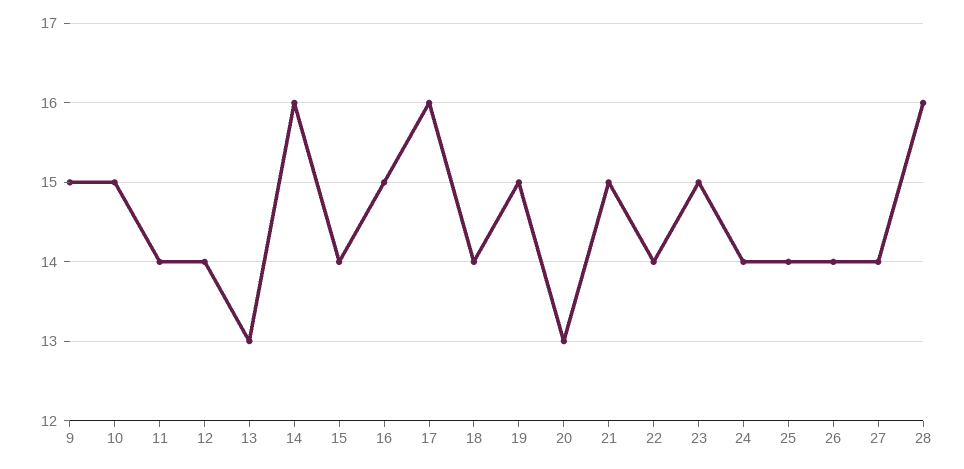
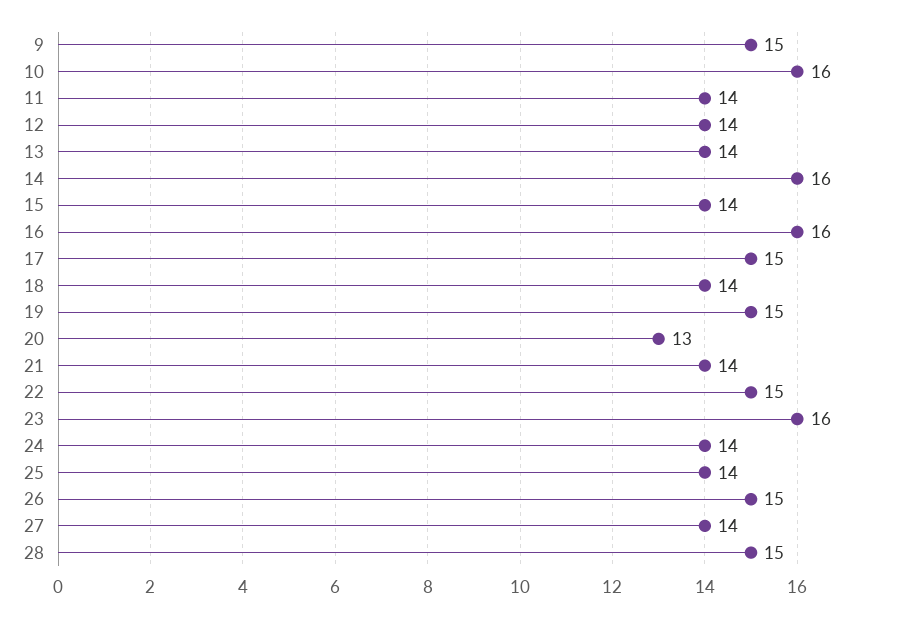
10: 15 -> 16
13: 13 -> 14
16: 15 -> 16
17: 16 -> 15
21: 15 -> 14
22: 14 -> 15
23: 15 -> 16
26: 14 -> 15
28: 16 -> 15

